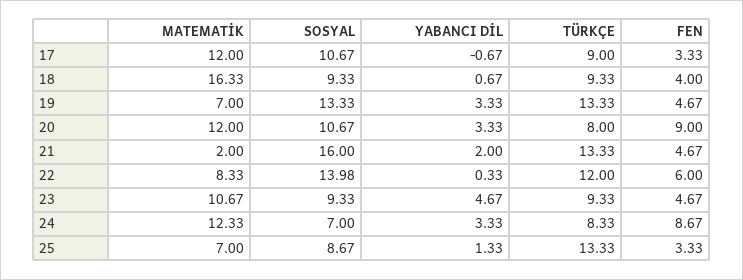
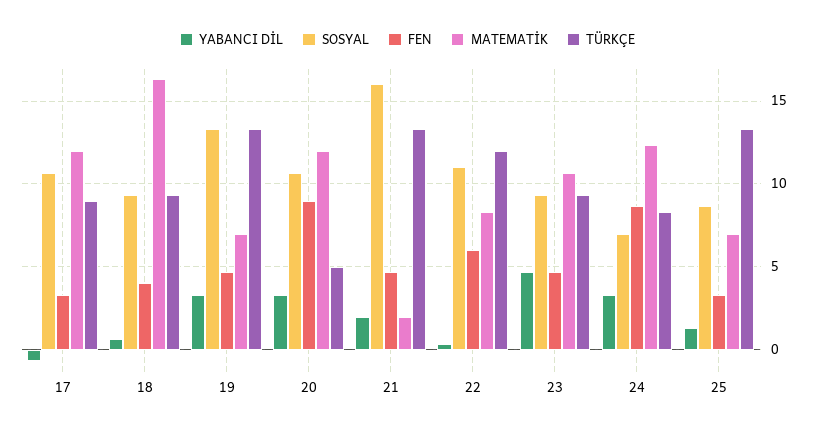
TÜRKÇE, 20: 8 -> 5
SOSYAL, 22: 13.98 -> 11

